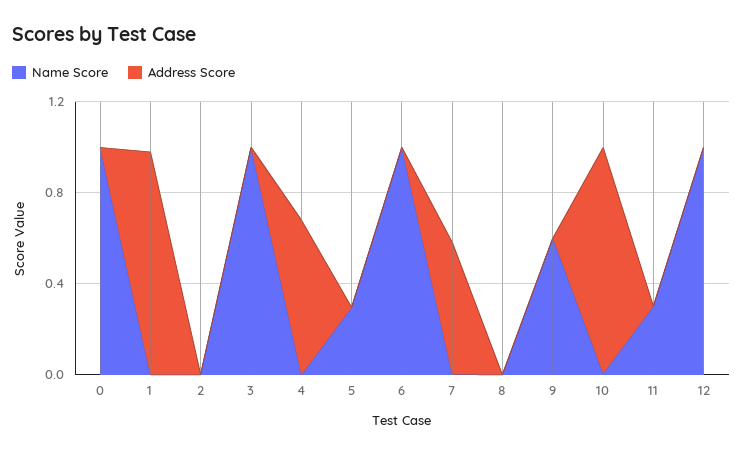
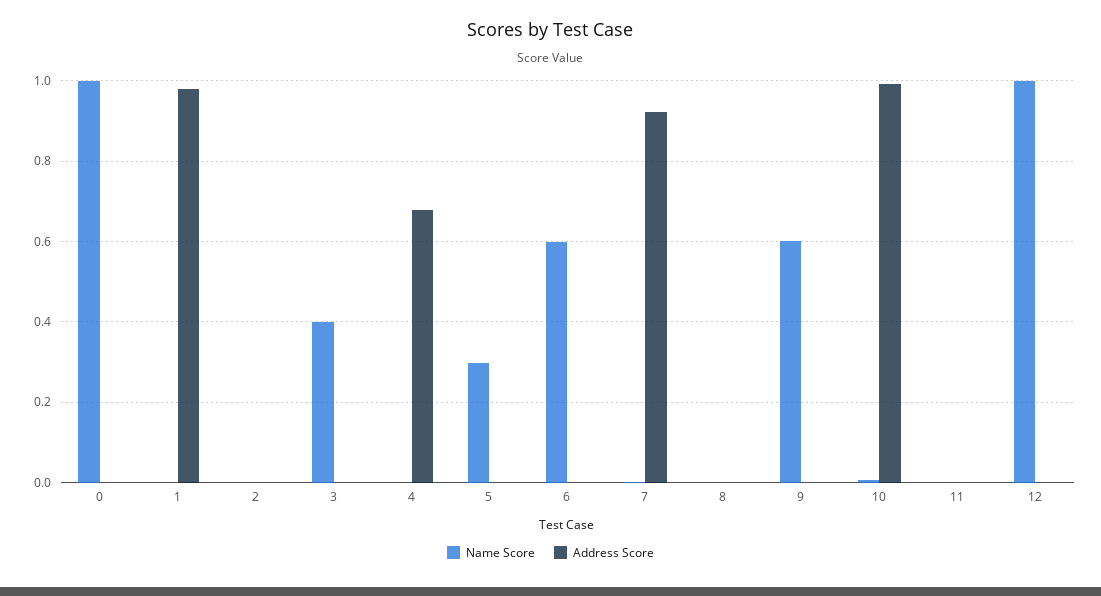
Name Score, 3: 1 -> 0.4
Name Score, 6: 1 -> 0.6
Address Score, 7: 0.6 -> 0.92
Name Score, 11: 0.3 -> 0

